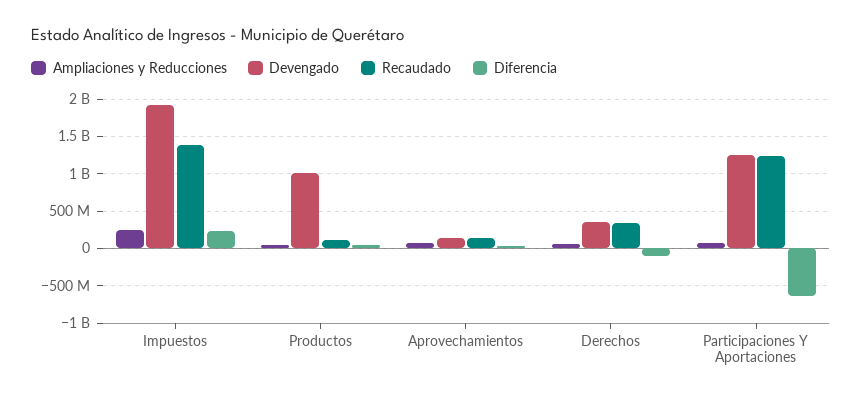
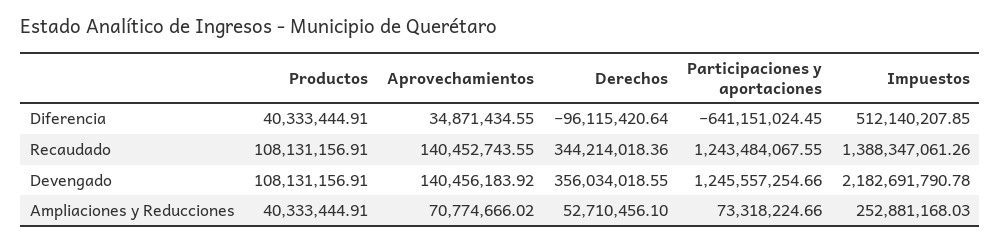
Devengado, Impuestos: 1900000000 -> 2182691790.78
Diferencia, Impuestos: 200000000 -> 512140207.85
Devengado, Productos: 1000000000 -> 108131156.91

